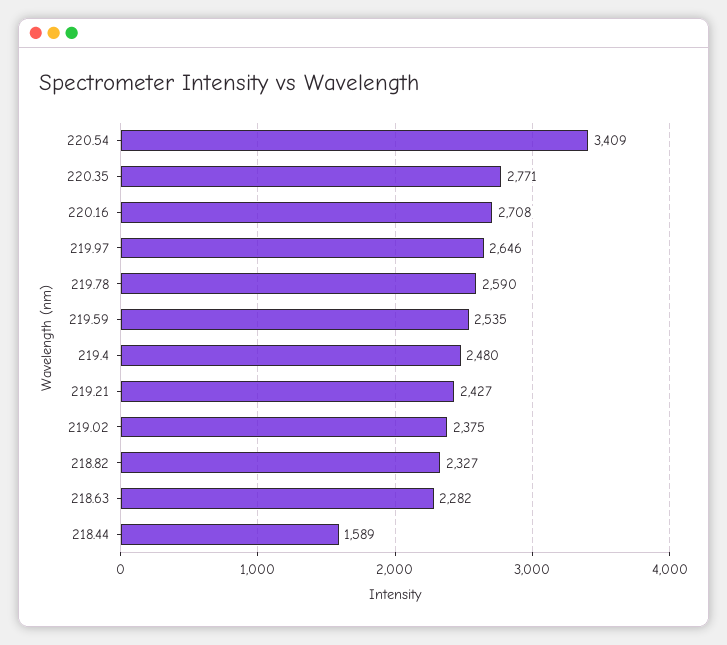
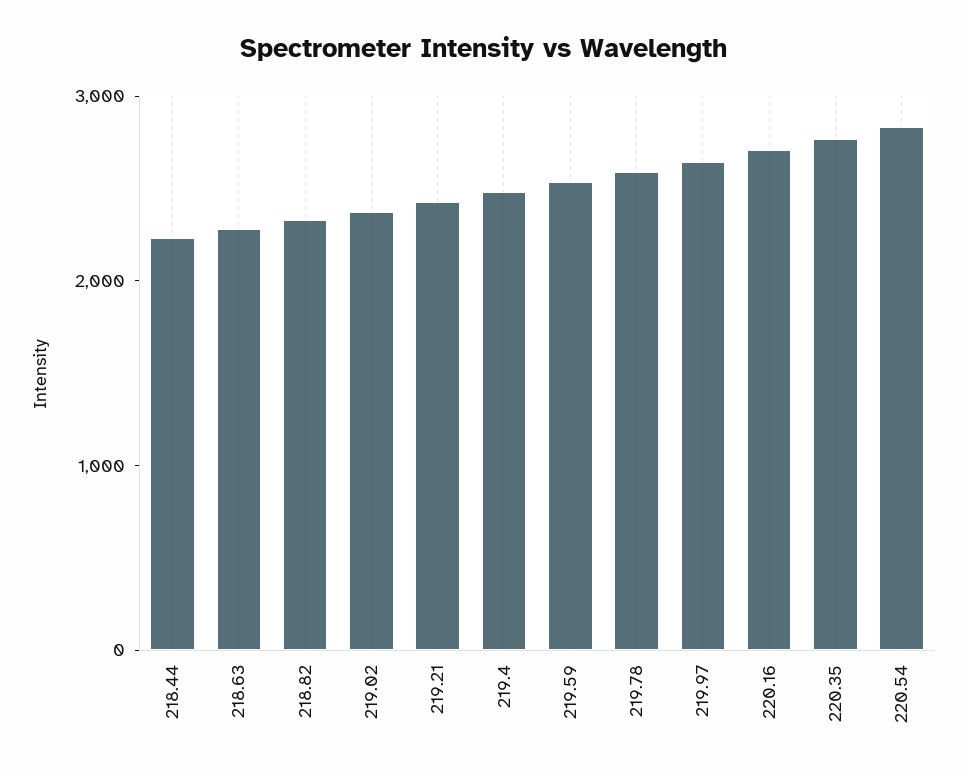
220.54: 3409 -> 2800
218.44: 1589 -> 2200

